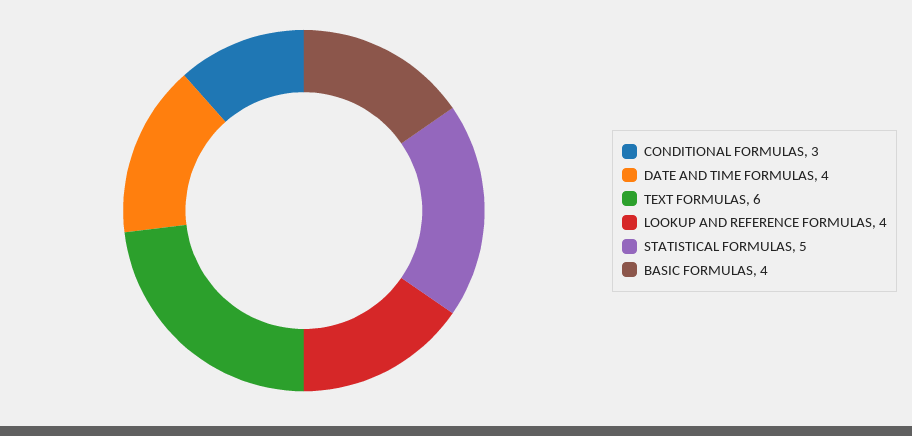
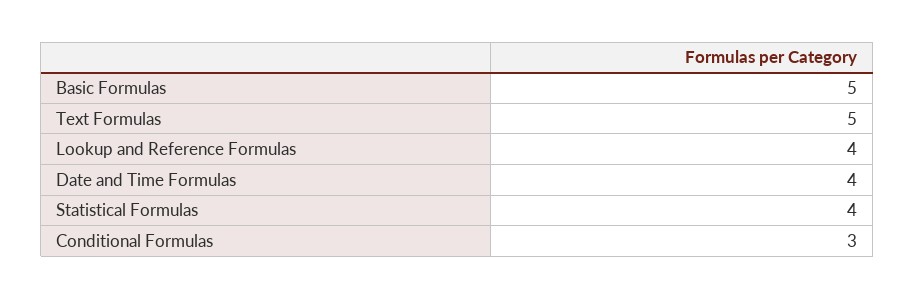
TEXT FORMULAS: 6 -> 5
STATISTICAL FORMULAS: 5 -> 4
BASIC FORMULAS: 4 -> 5

